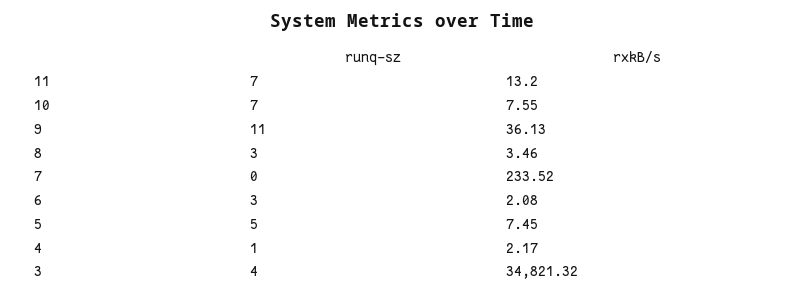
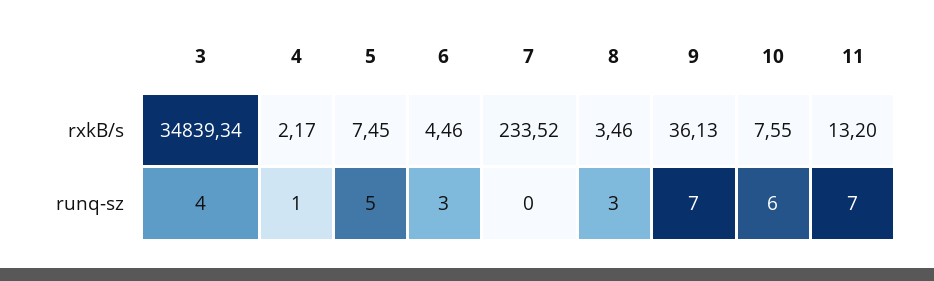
runq-sz, 10: 7 -> 6
runq-sz, 9: 11 -> 7
rxkB/s, 6: 2.08 -> 4.46
rxkB/s, 3: 34821.32 -> 34839.34

